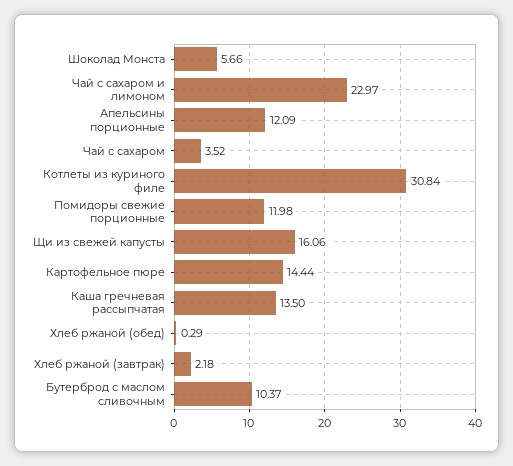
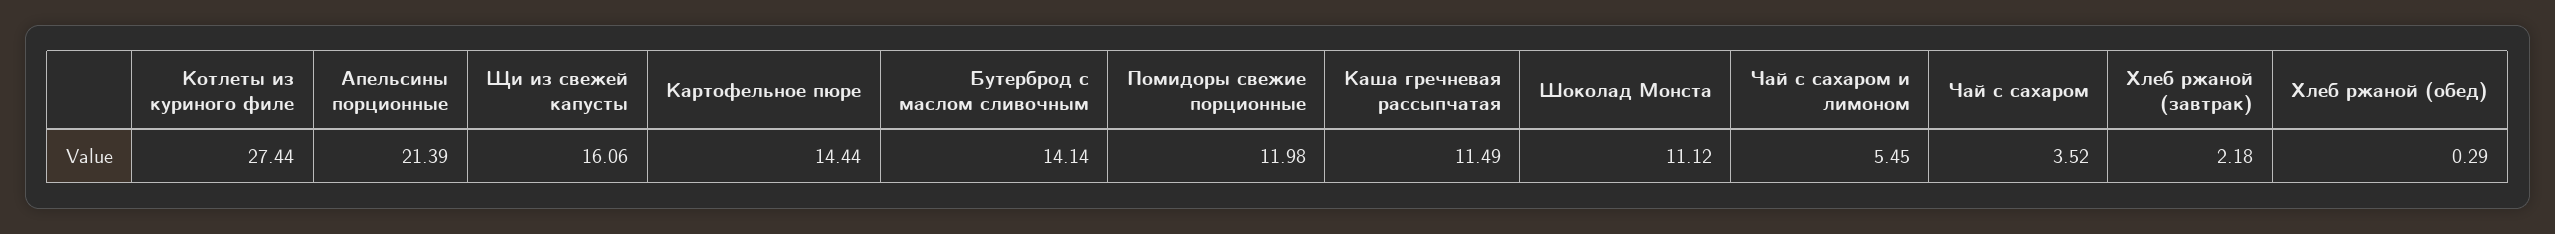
Шоколад Монста: 5.66 -> 11.12
Чай с сахаром и лимоном: 22.97 -> 5.45
Апельсины порционные: 12.09 -> 21.39
Котлеты из куриного филе: 30.84 -> 27.44
Каша гречневая рассыпчатая: 13.5 -> 11.49
Бутерброд с маслом сливочным: 10.37 -> 14.14

